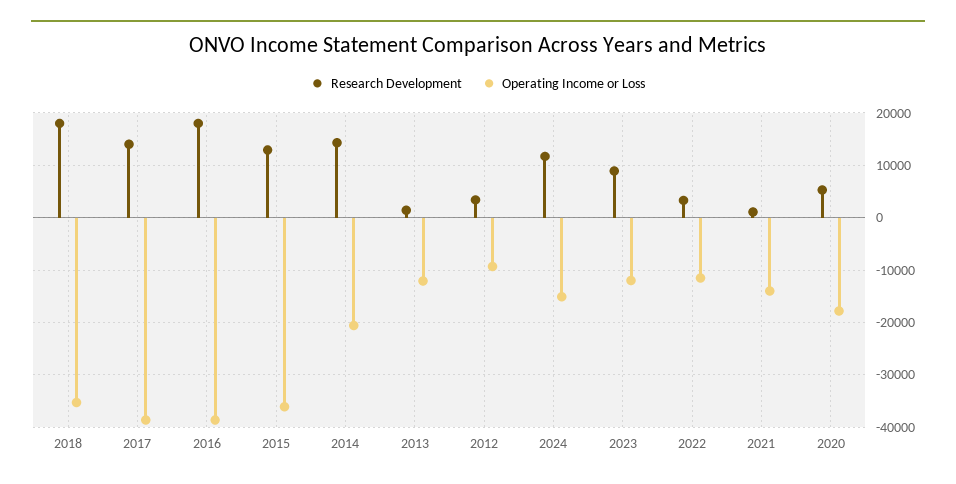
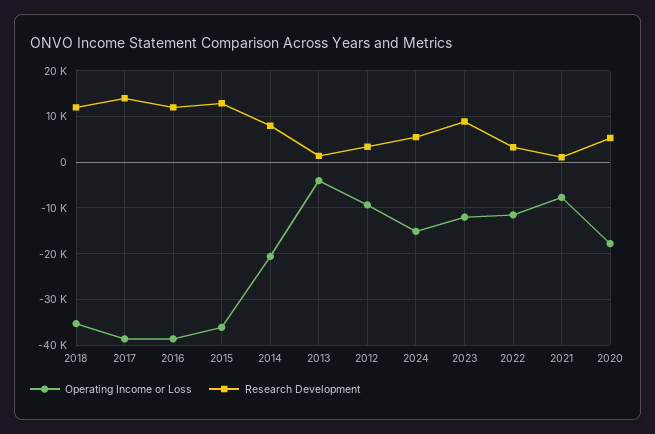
Research Development, 2018: 18000 -> 12000
Research Development, 2016: 18000 -> 12000
Research Development, 2014: 14000 -> 8000
Operating Income or Loss, 2013: -12000 -> -4000
Research Development, 2024: 12000 -> 6000
Operating Income or Loss, 2021: -14000 -> -8000

